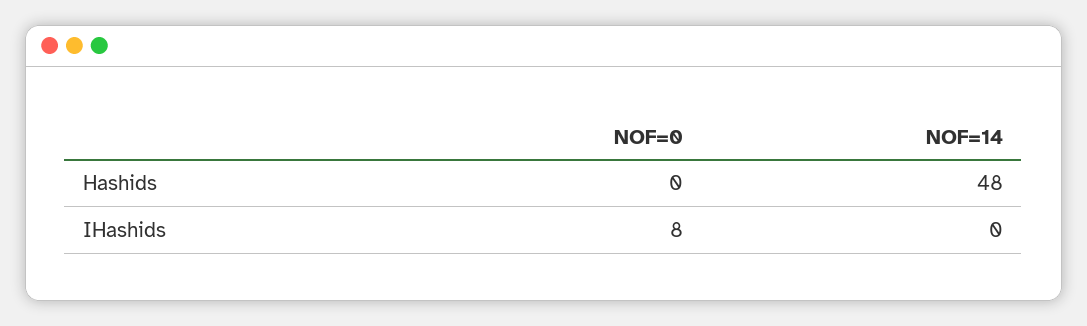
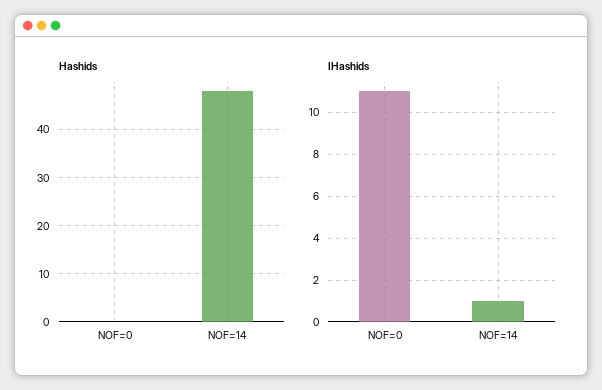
IHashids, NOF=0: 8 -> 11
IHashids, NOF=14: 0 -> 1

